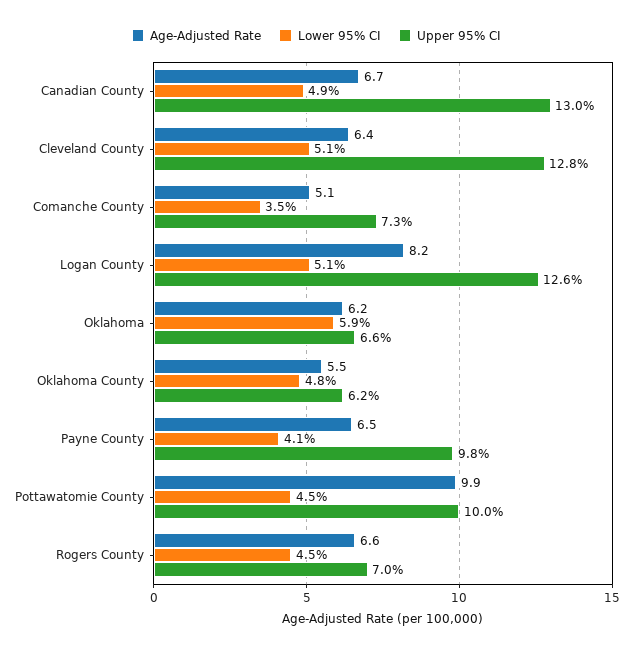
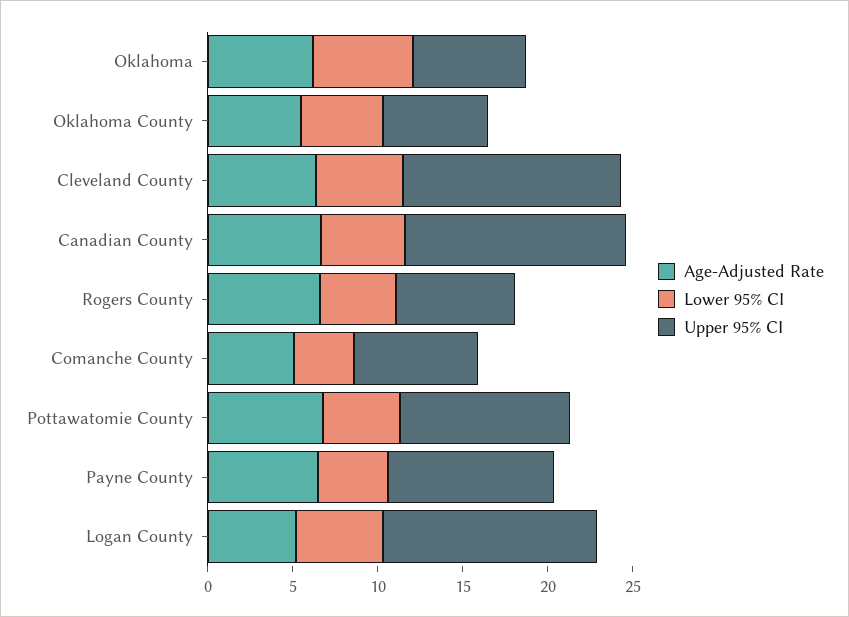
Age-Adjusted Rate, Logan County: 8.2 -> 5
Age-Adjusted Rate, Pottawatomie County: 9.9 -> 7

